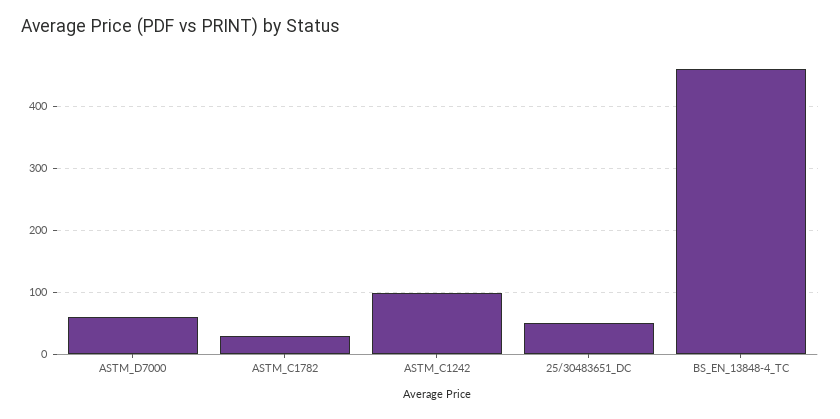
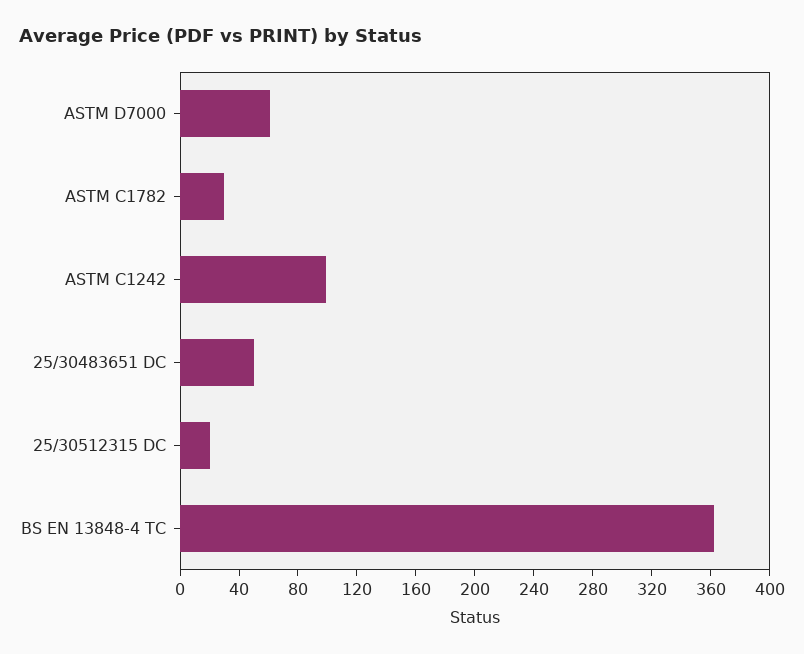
BS_EN_13848-4_TC: 460 -> 360
25/30512315 DC: none -> 20

